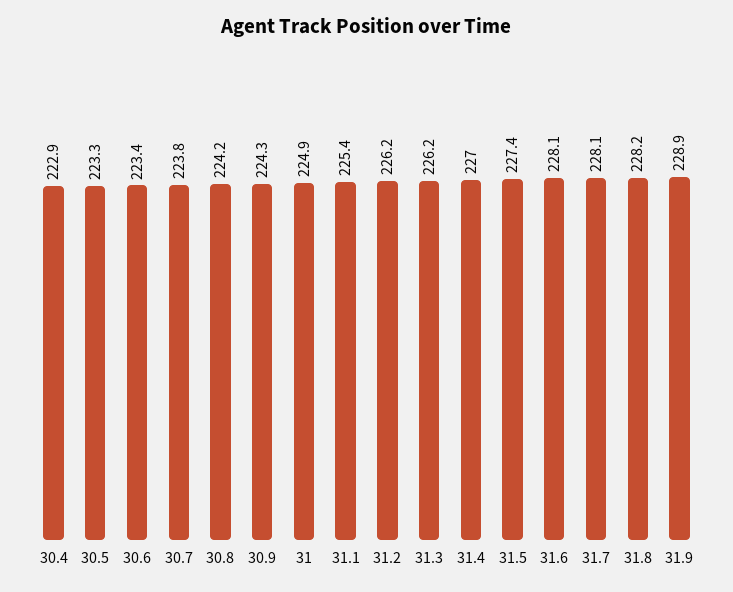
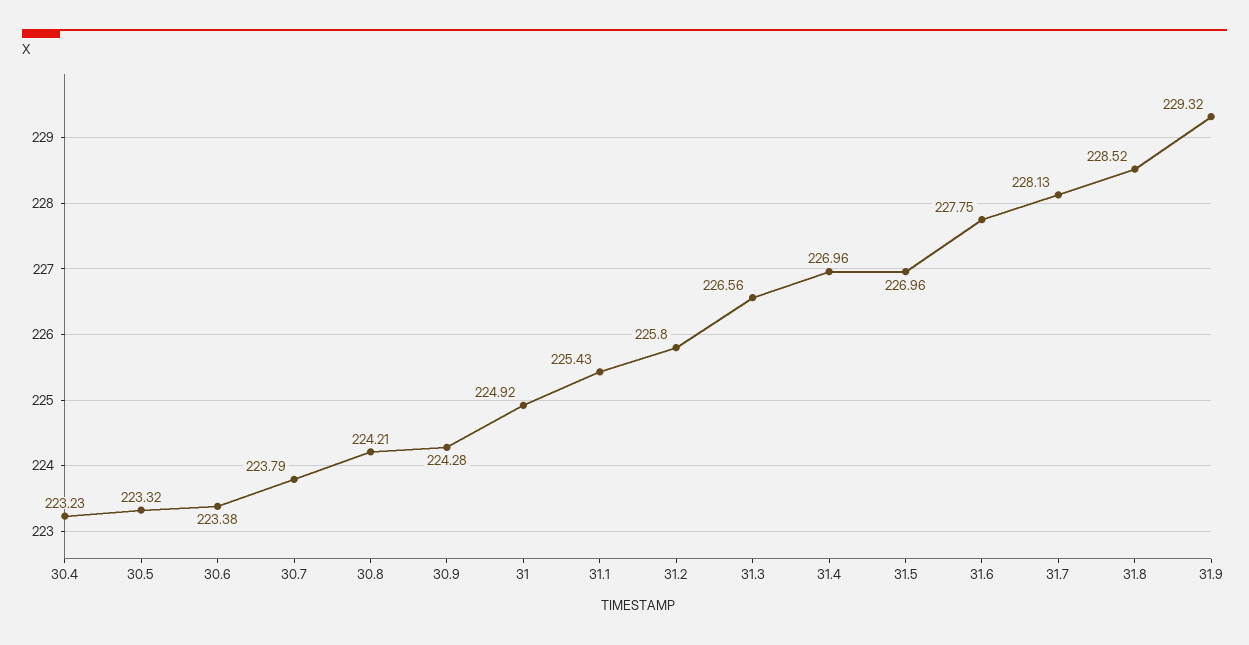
30.4: 222.9 -> 223.23
31.2: 226.2 -> 225.8
31.3: 226.2 -> 226.56
31.5: 227.4 -> 226.96
31.6: 228.1 -> 227.75
31.8: 228.2 -> 228.52
31.9: 228.9 -> 229.32

